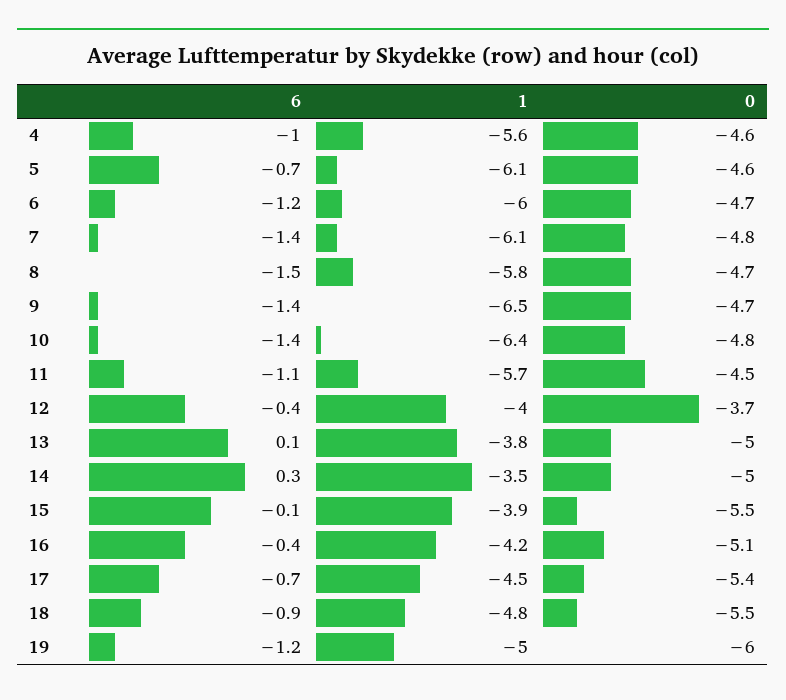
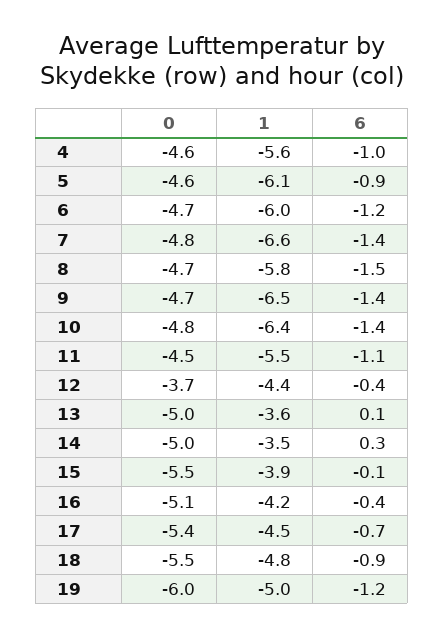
6, 5: -0.7 -> -0.9
1, 7: -6.1 -> -6.6
1, 11: -5.7 -> -5.5
1, 12: -4 -> -4.4
1, 13: -3.8 -> -3.6

